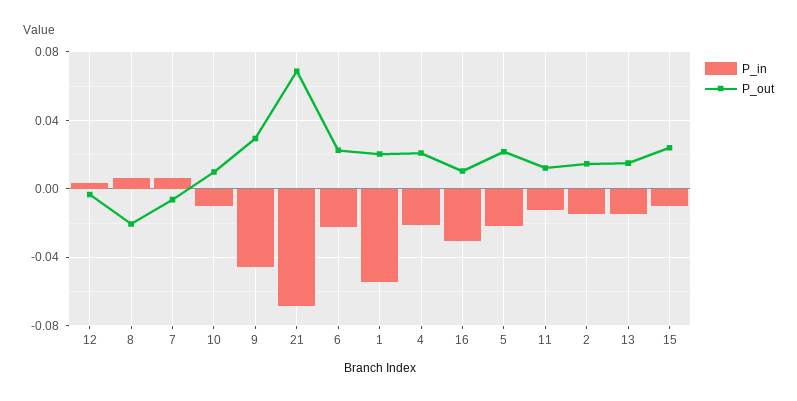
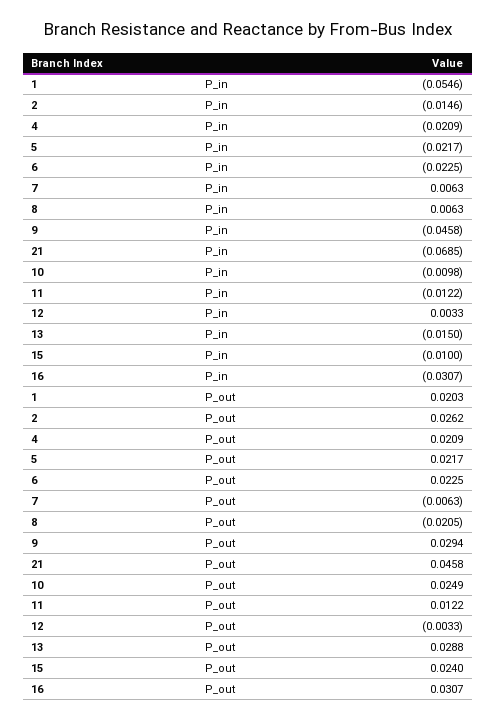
P_out, 10: 0.01 -> 0.0249
P_out, 21: 0.07 -> 0.0458
P_out, 16: 0.01 -> 0.0307
P_out, 2: 0.015 -> 0.0262
P_out, 13: 0.015 -> 0.0288

